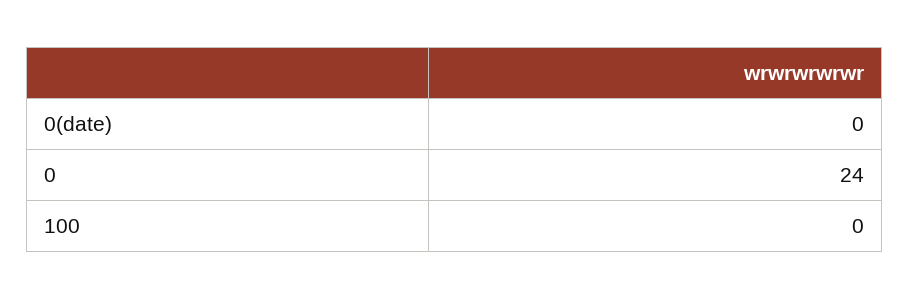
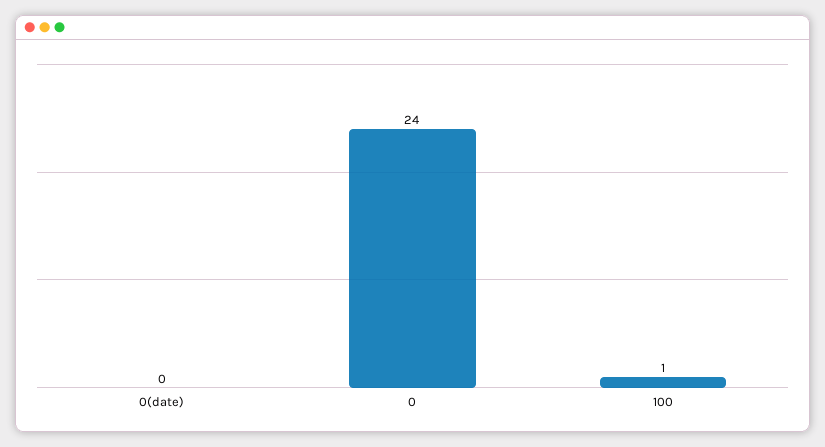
100: 0 -> 1

